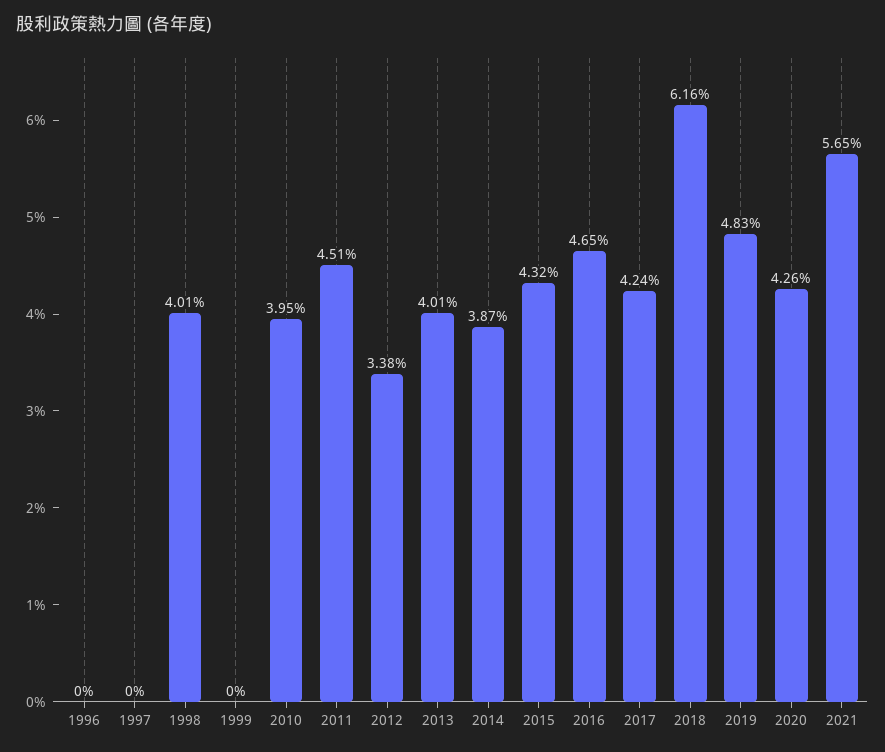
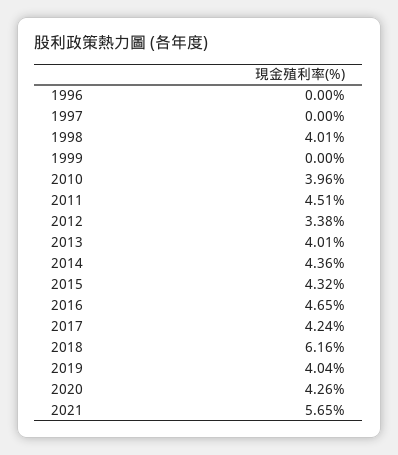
2010: 3.95 -> 3.96
2014: 3.87 -> 4.36
2019: 4.83 -> 4.04

